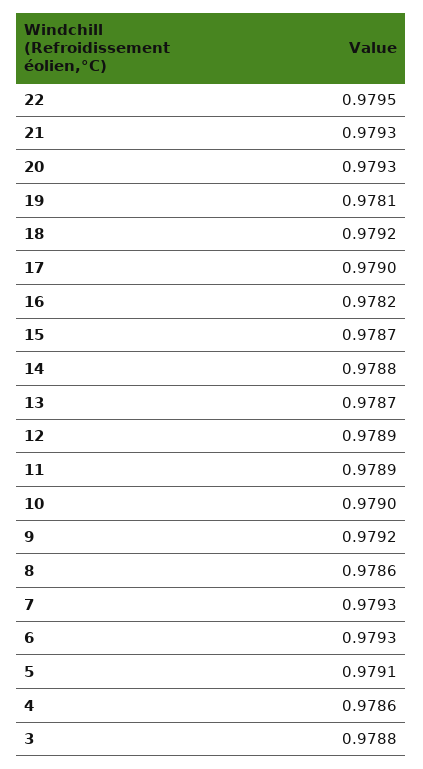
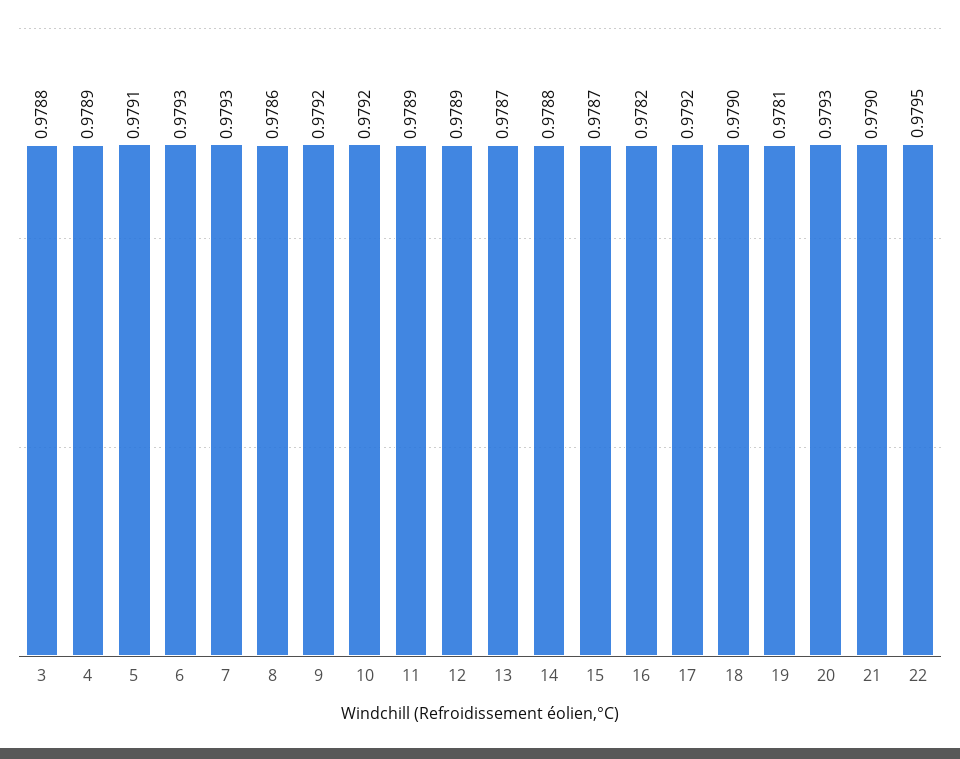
21: 0.9793 -> 0.979
18: 0.9792 -> 0.979
17: 0.979 -> 0.9792
10: 0.979 -> 0.9792
4: 0.9786 -> 0.9789

